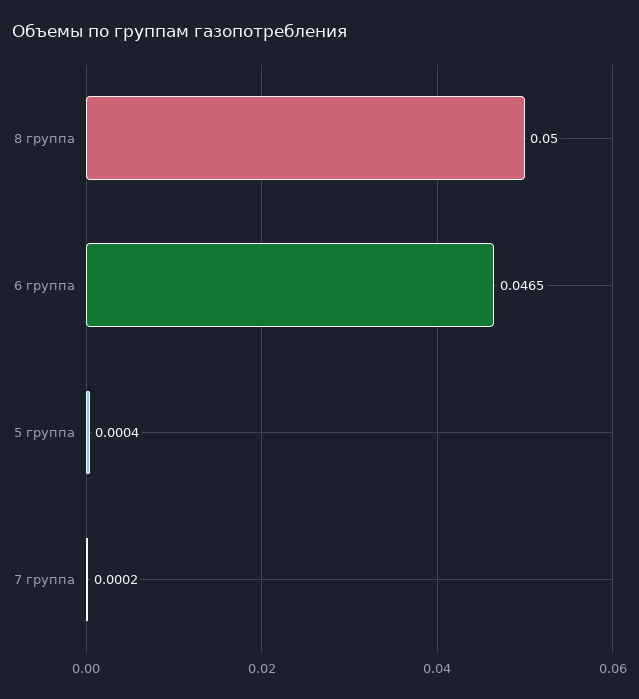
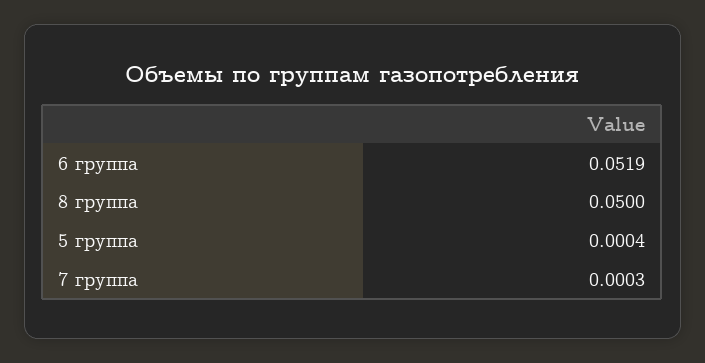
6 группа: 0.0465 -> 0.0519
7 группа: 0.0002 -> 0.0003

